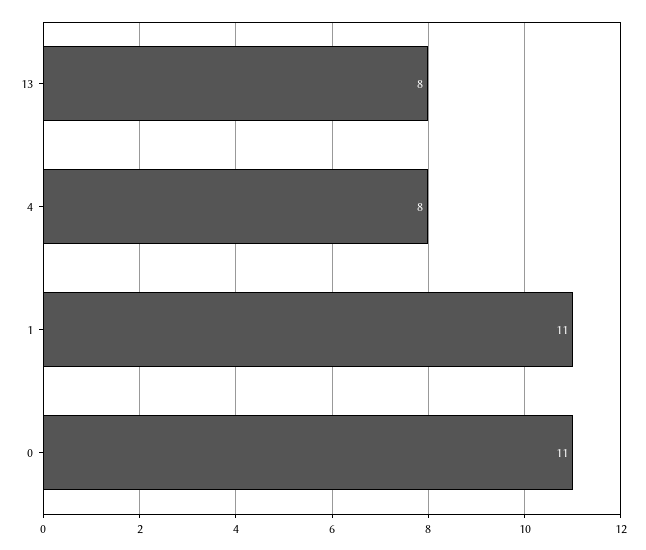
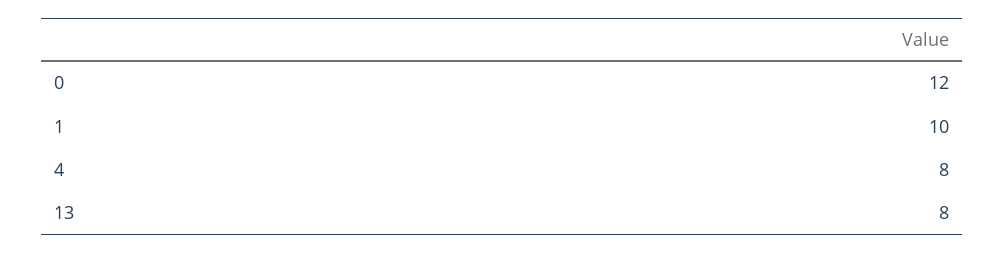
1: 11 -> 10
0: 11 -> 12

